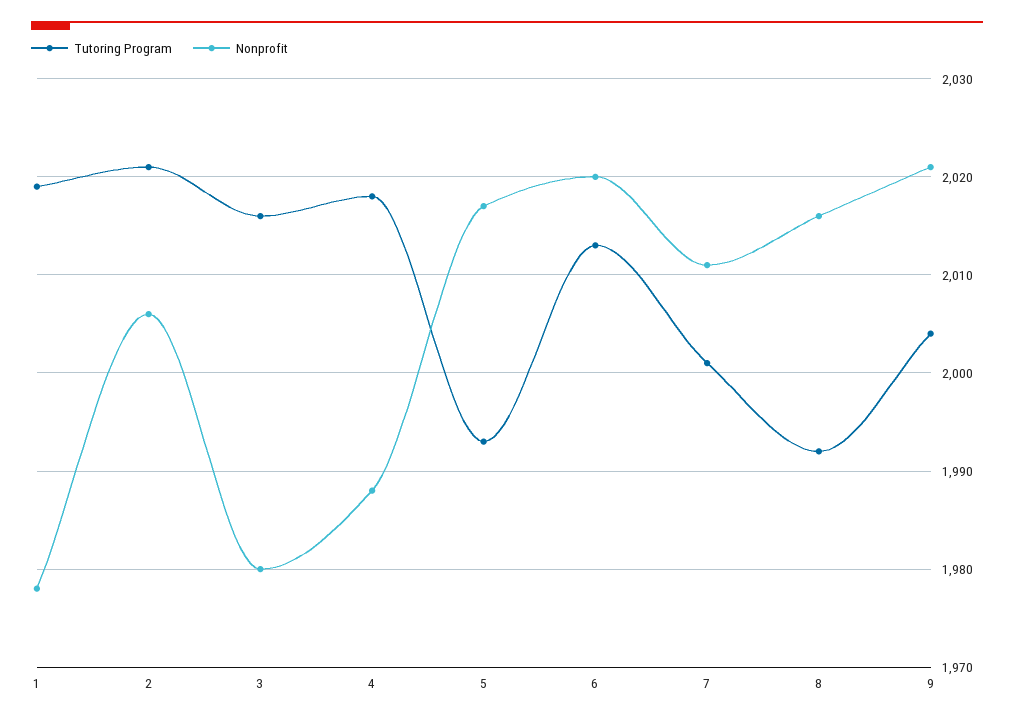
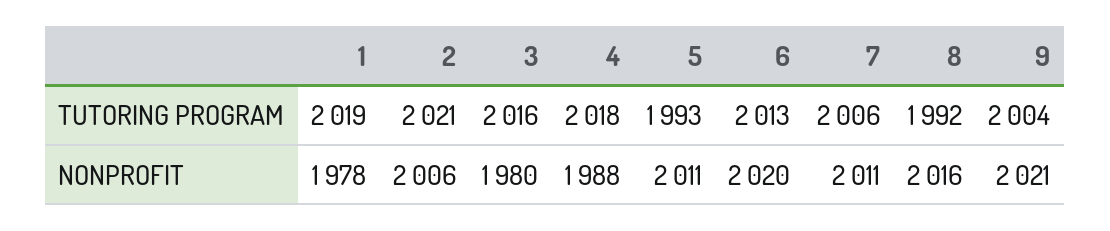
Nonprofit, 5: 2017 -> 2011
Tutoring Program, 7: 2001 -> 2006

